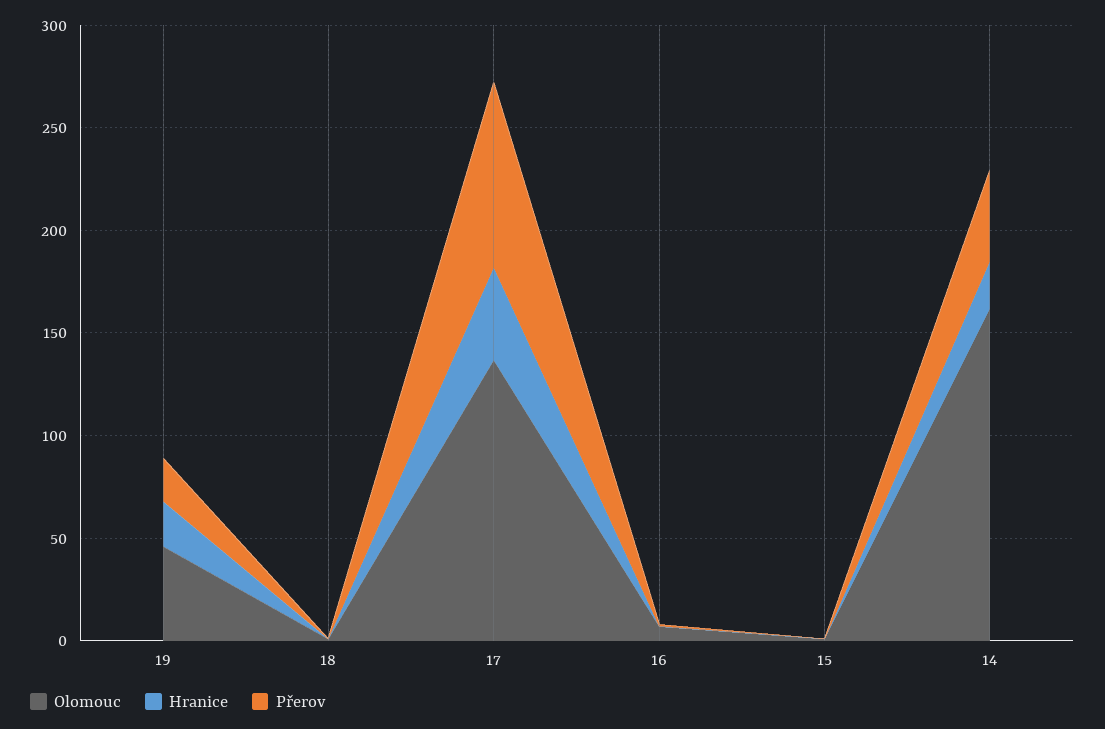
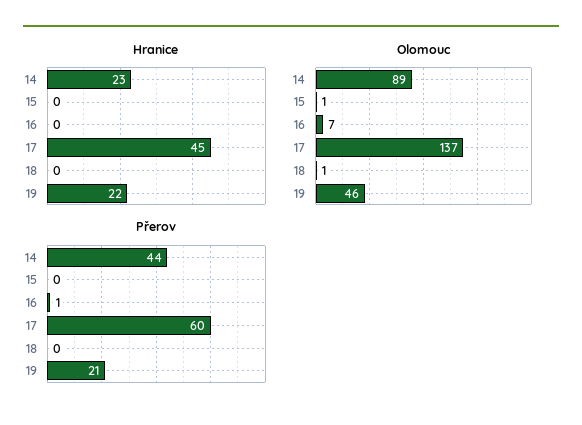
Přerov, 17: 90 -> 60
Olomouc, 14: 160 -> 89

